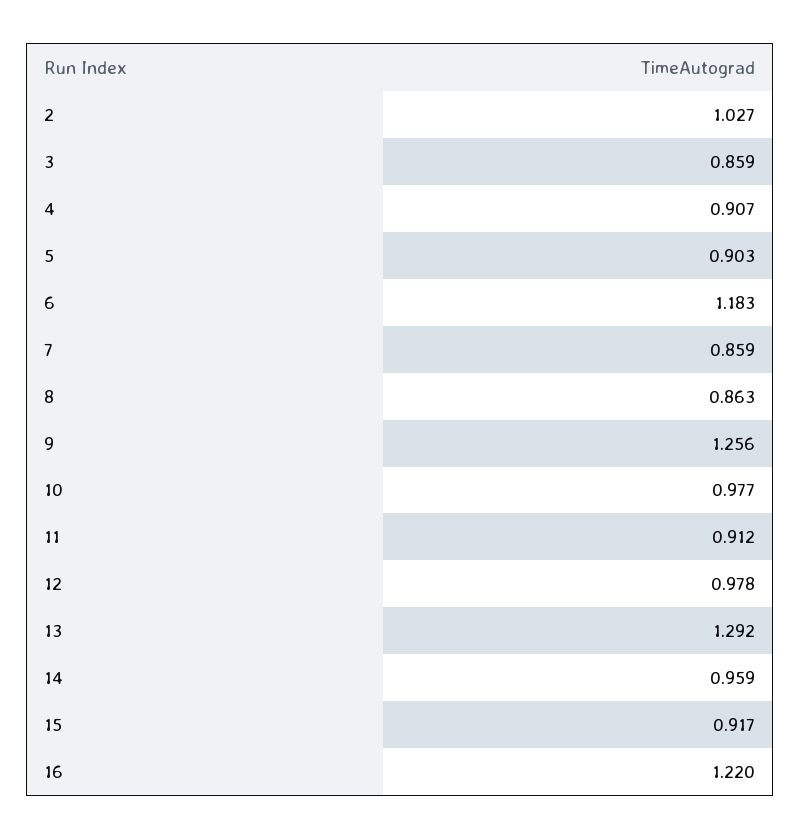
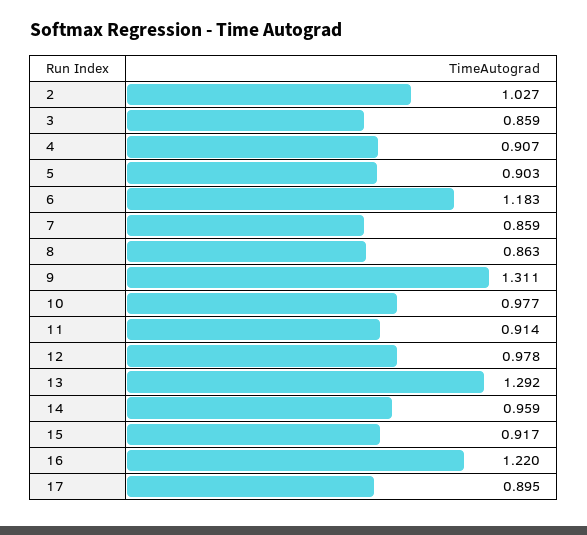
9: 1.256 -> 1.311
11: 0.912 -> 0.914
17: none -> 0.895

